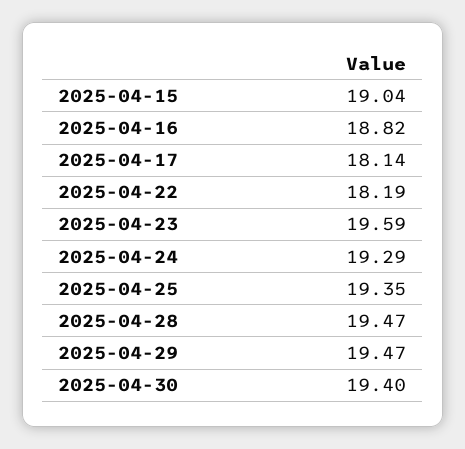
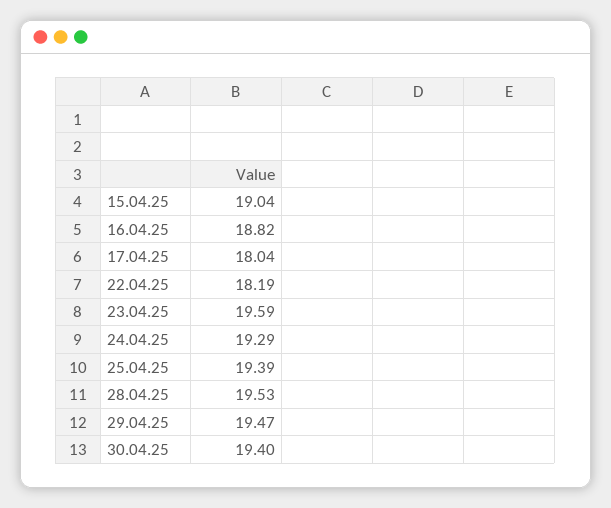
2025-04-17: 18.14 -> 18.04
2025-04-25: 19.35 -> 19.39
2025-04-28: 19.47 -> 19.53

